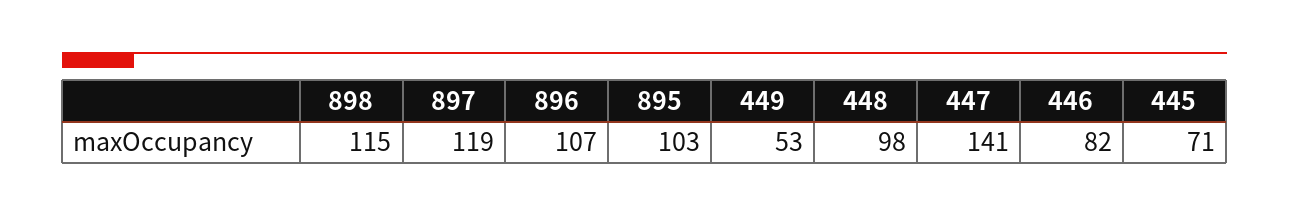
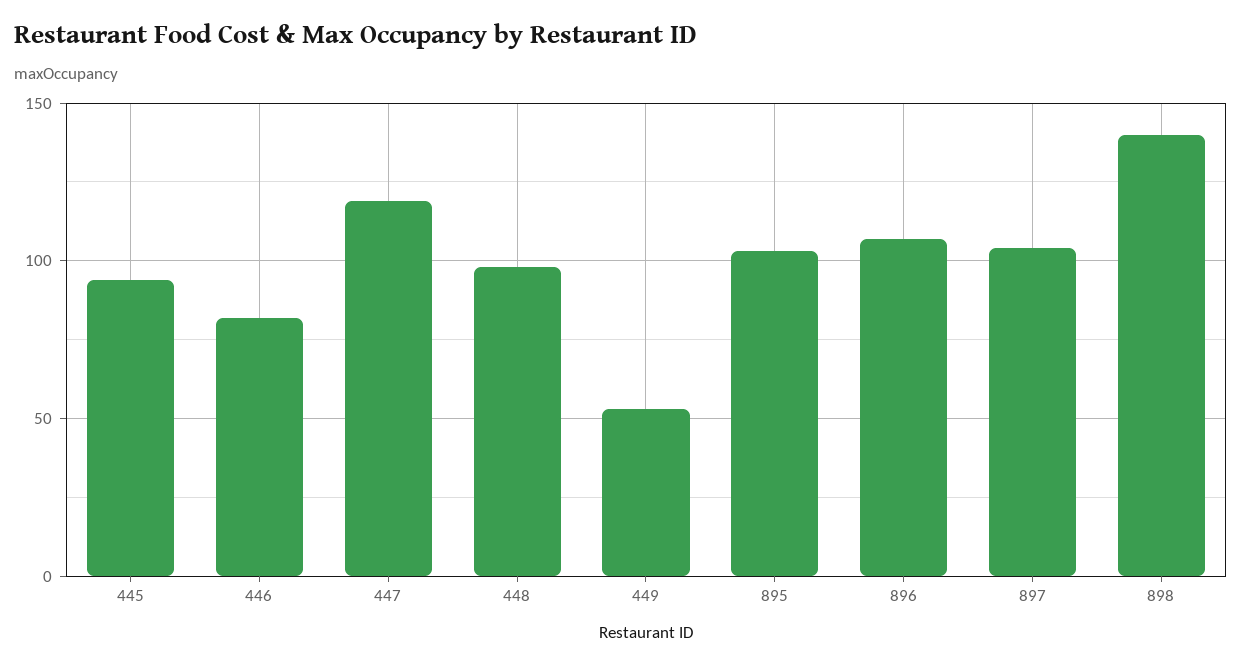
898: 115 -> 140
897: 119 -> 105
447: 141 -> 120
445: 71 -> 95

